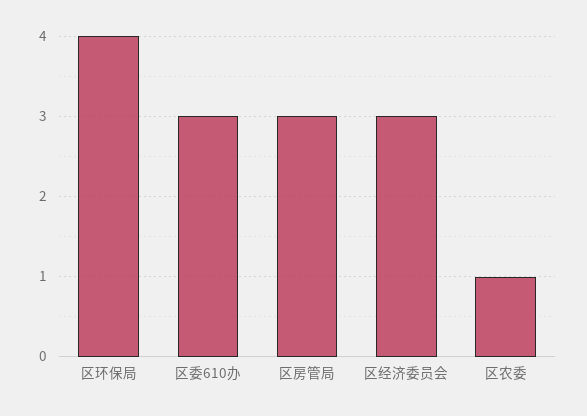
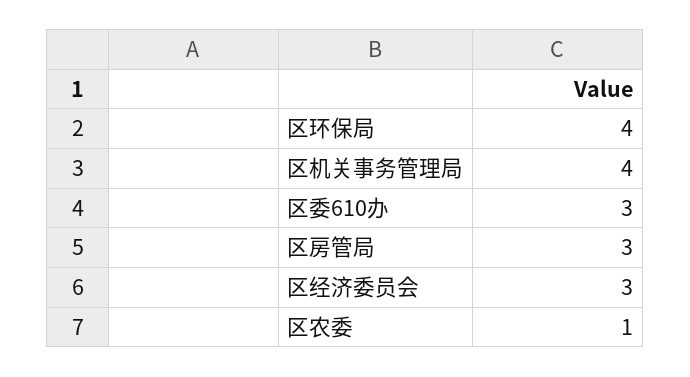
区机关事务管理局: none -> 4

